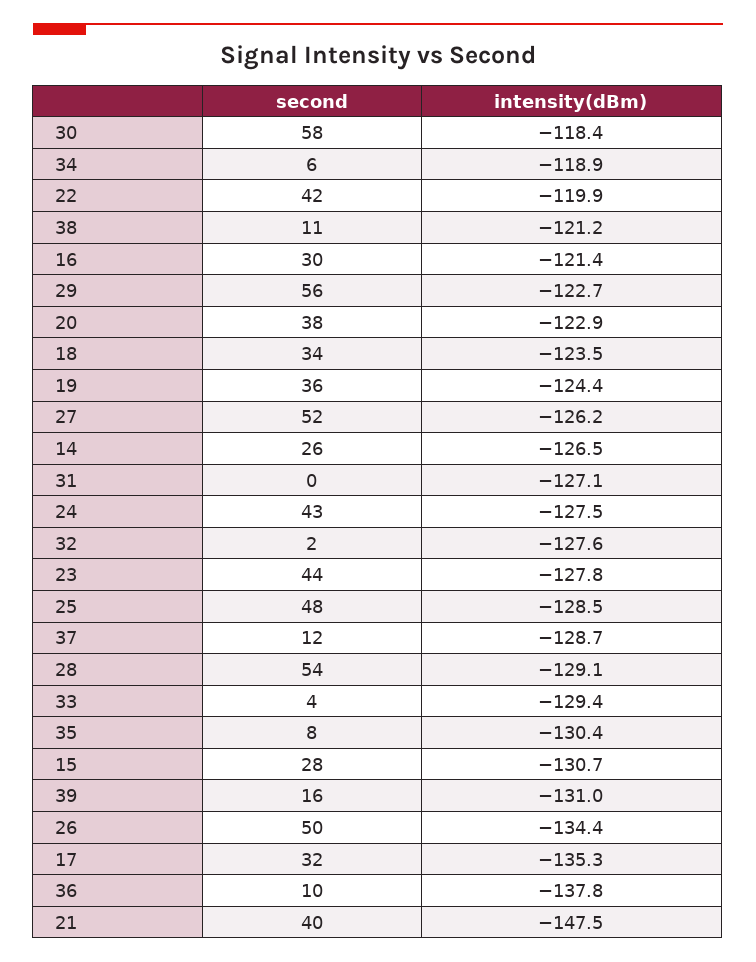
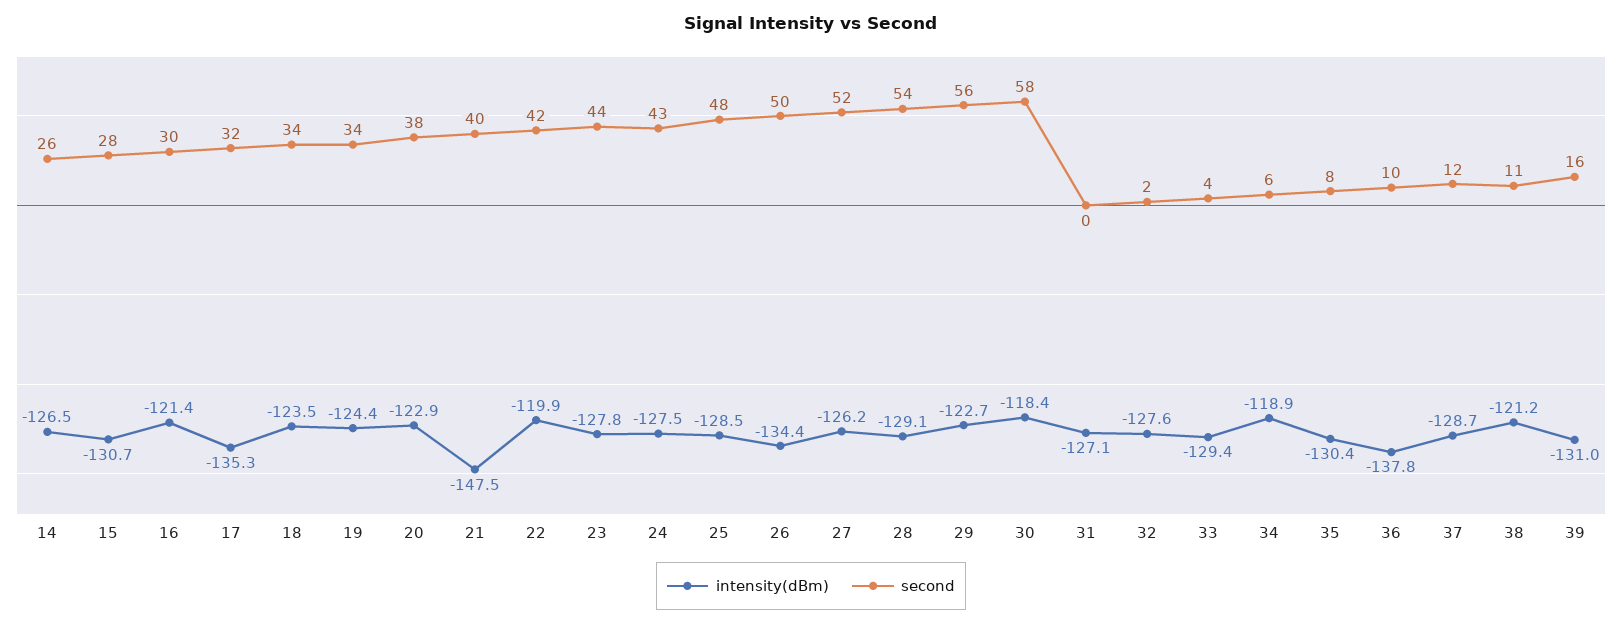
second, 19: 36 -> 34

